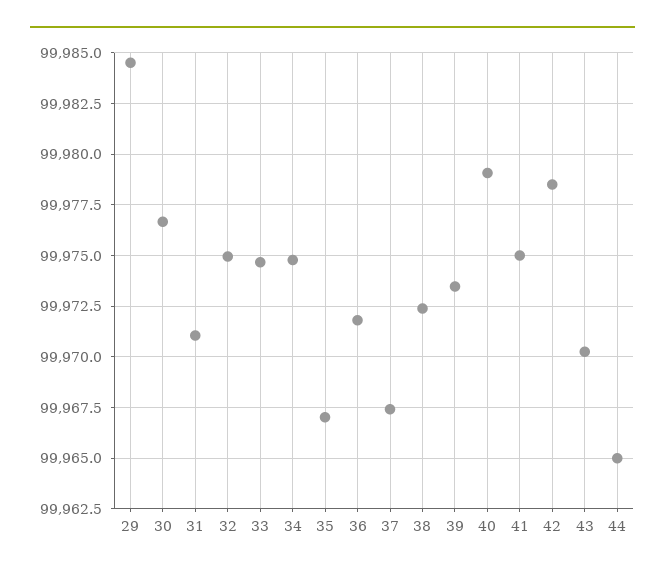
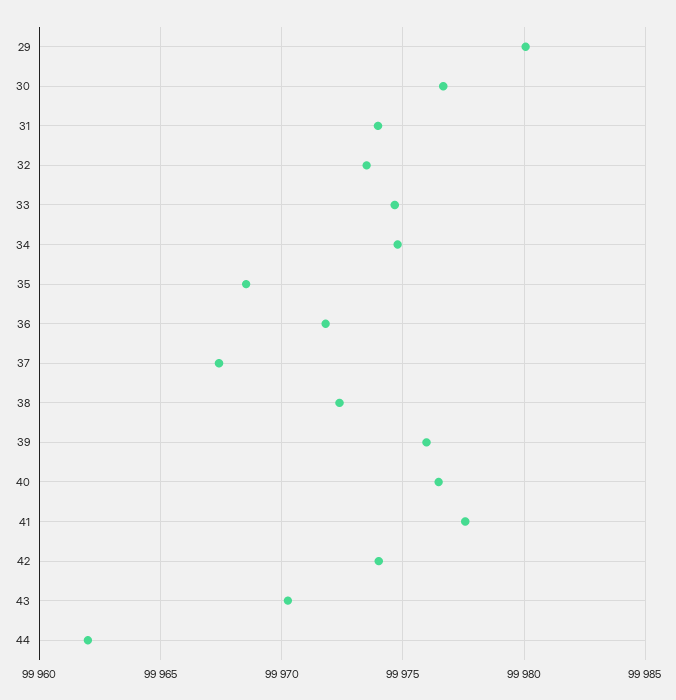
29: 99984.5 -> 99980
31: 99971 -> 99974
32: 99975 -> 99973.5
35: 99967 -> 99968.5
39: 99973.5 -> 99976
40: 99979 -> 99976.5
41: 99975 -> 99977.5
42: 99978.5 -> 99974
44: 99965 -> 99962

